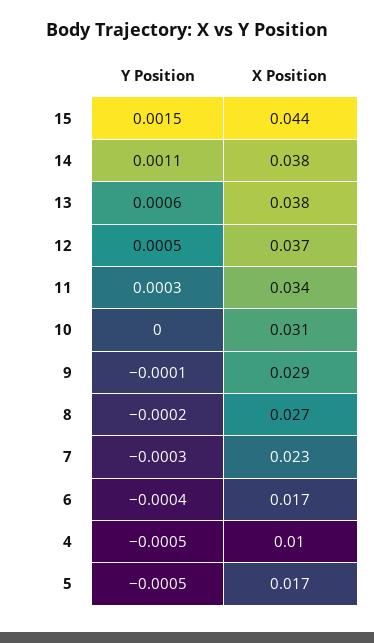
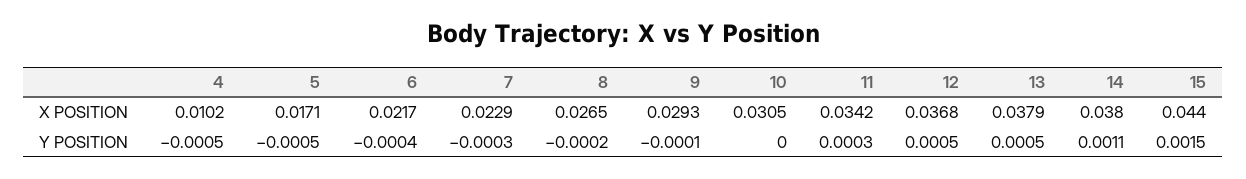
Y Position, 13: 0.0006 -> 0.0005
X Position, 6: 0.017 -> 0.0217

